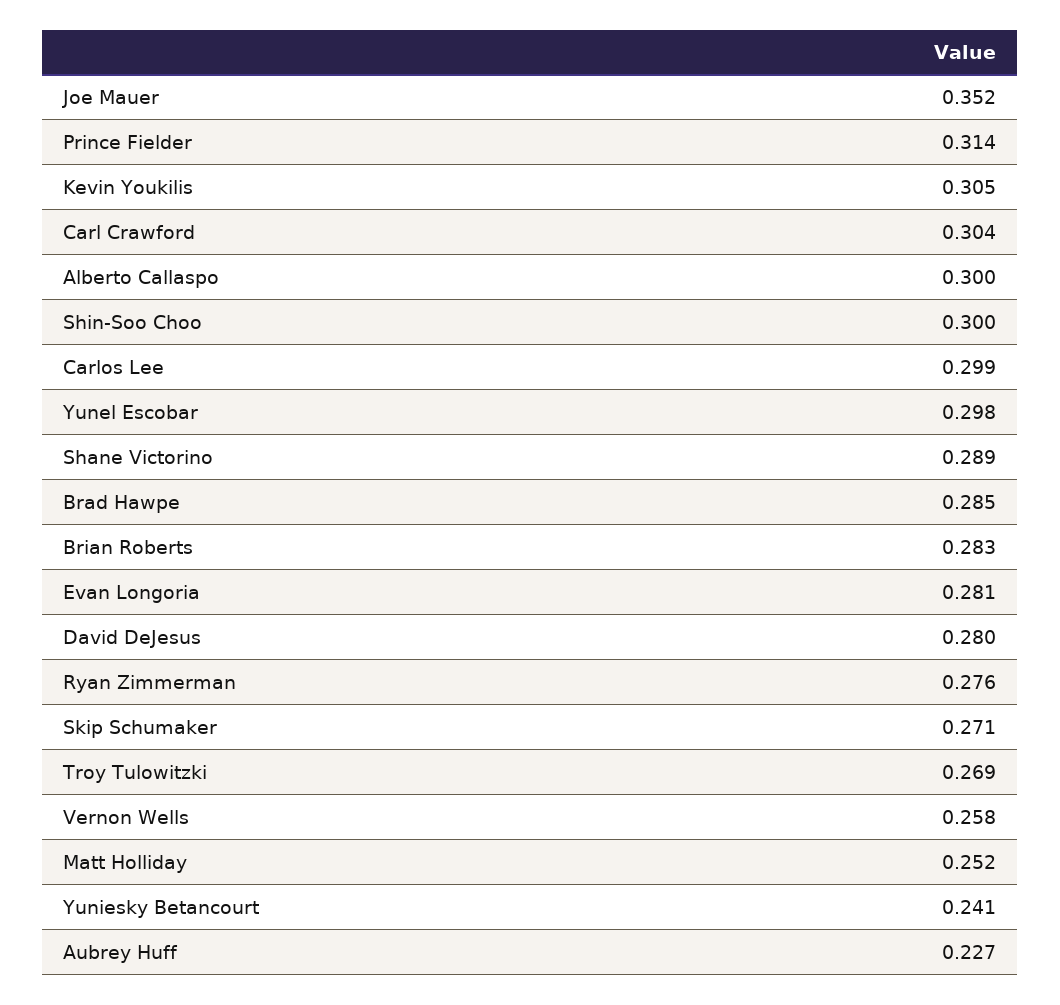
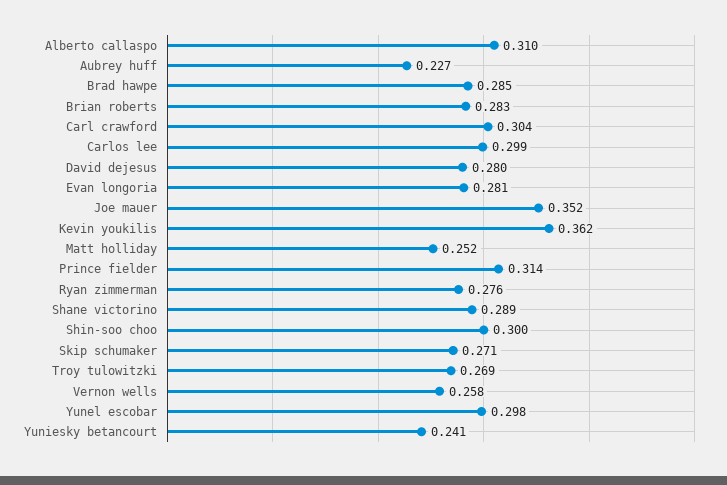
Kevin Youkilis: 0.305 -> 0.362
Alberto Callaspo: 0.3 -> 0.31

